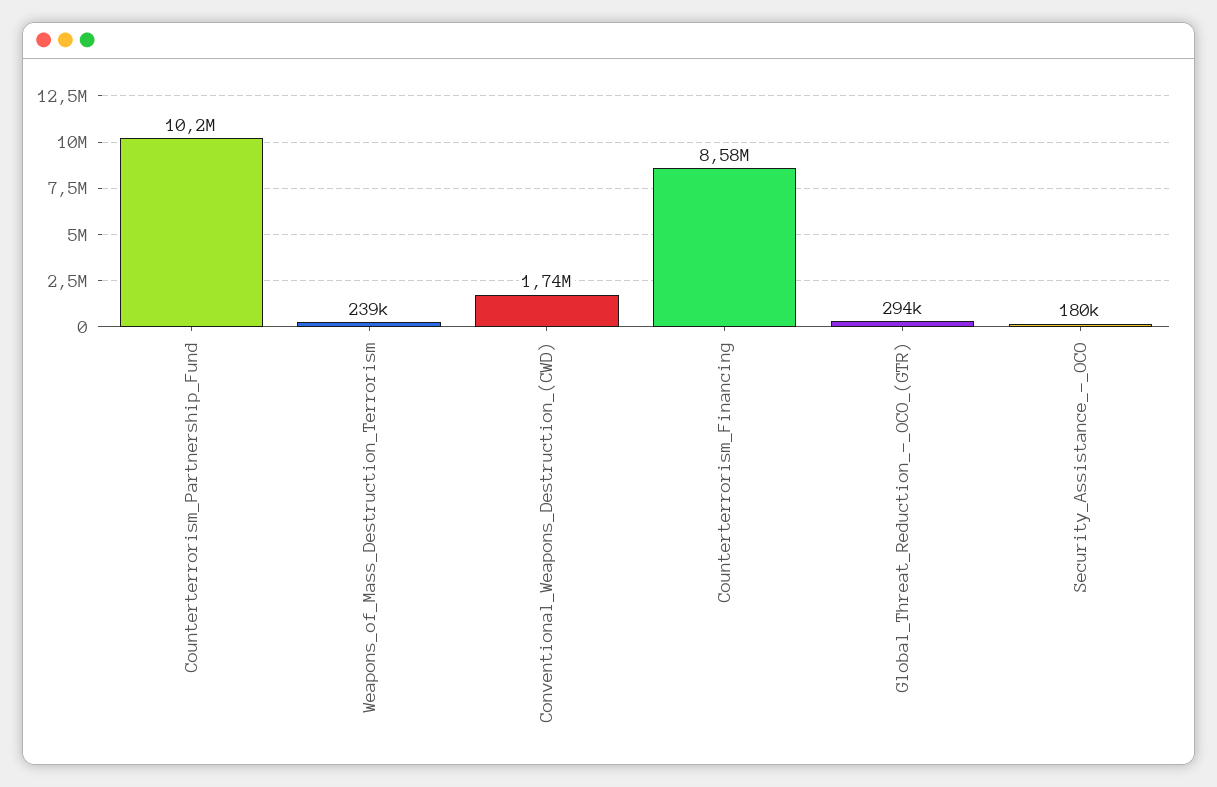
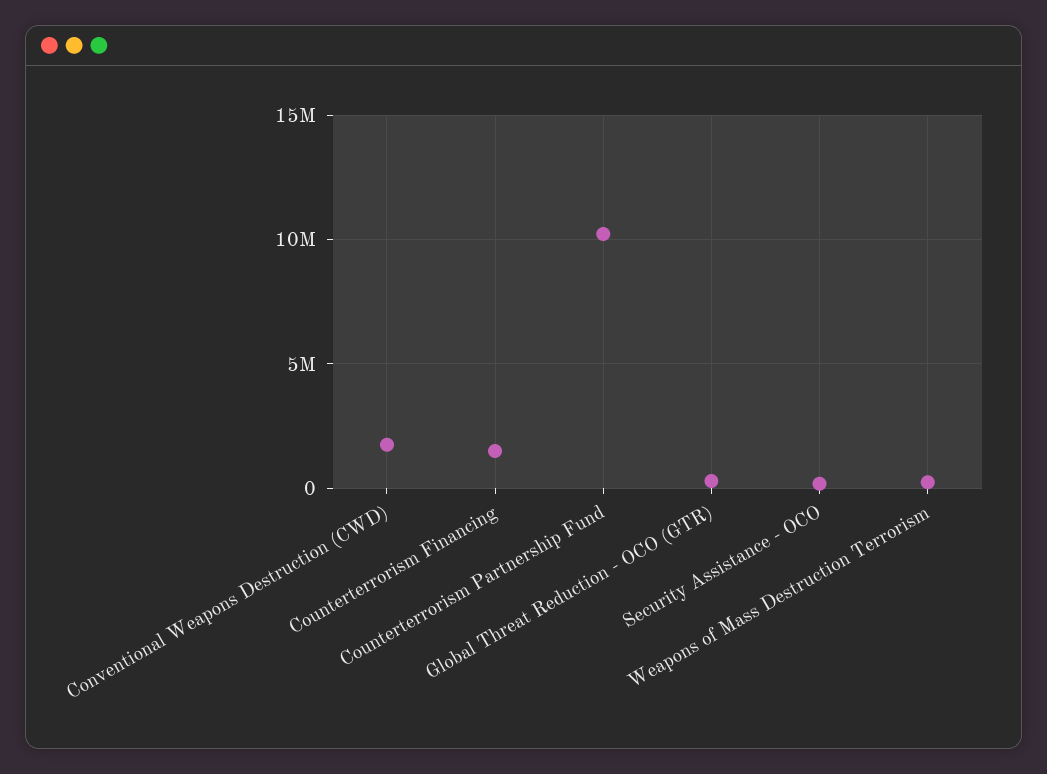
Counterterrorism_Financing: 8580000 -> 1500000

